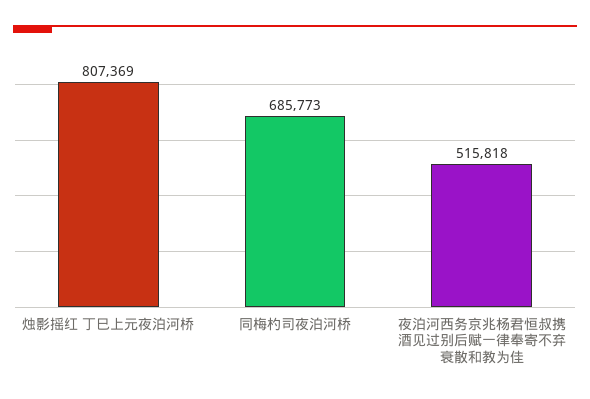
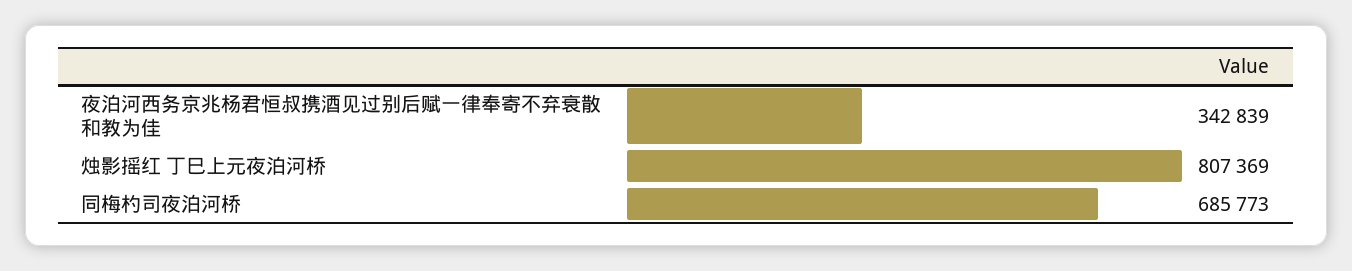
夜泊河西务京兆杨君恒叔携酒见过别后赋一律奉寄不弃衰散和教为佳: 515818 -> 342839

